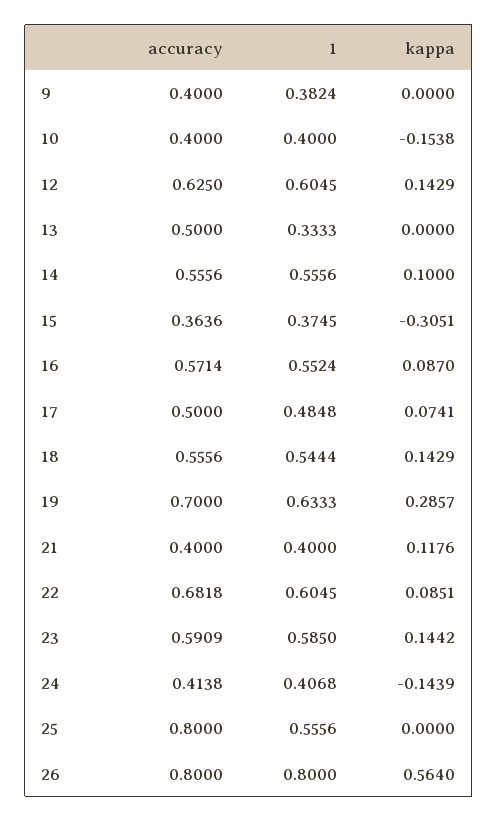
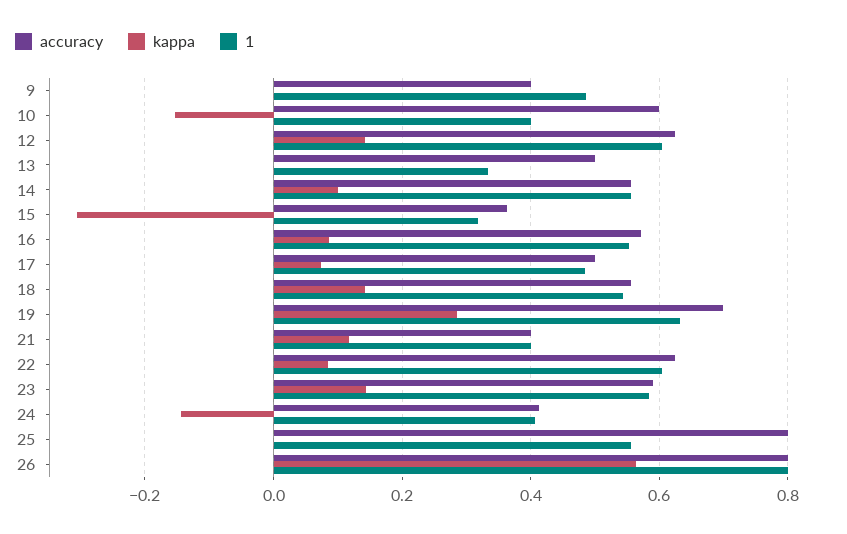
1, 9: 0.3824 -> 0.48
accuracy, 10: 0.4 -> 0.6
1, 15: 0.3745 -> 0.32
accuracy, 22: 0.6818 -> 0.62

